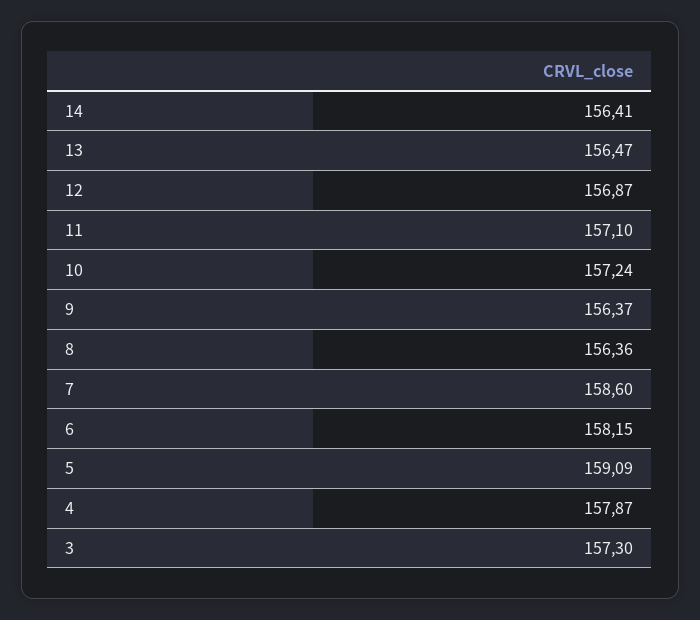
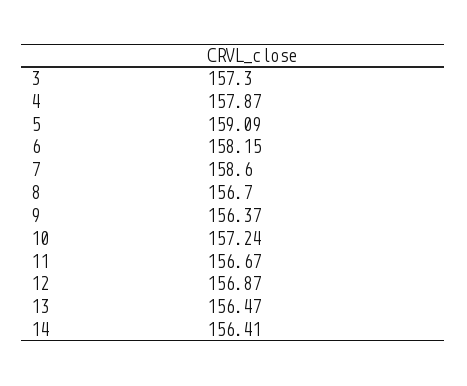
11: 157.1 -> 156.67
8: 156.36 -> 156.7

